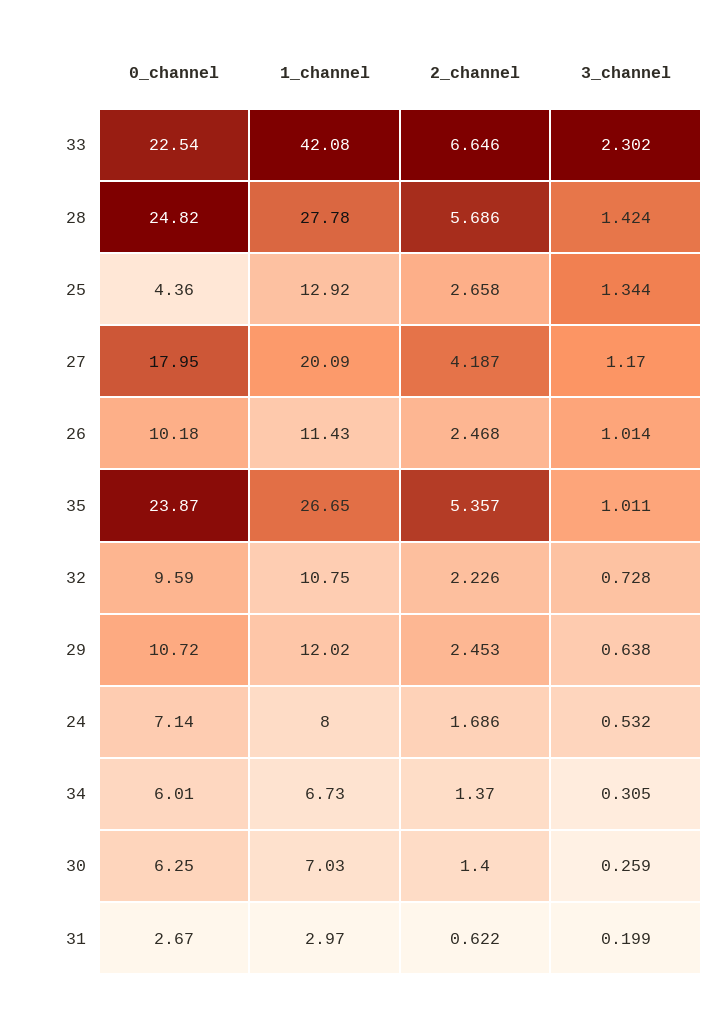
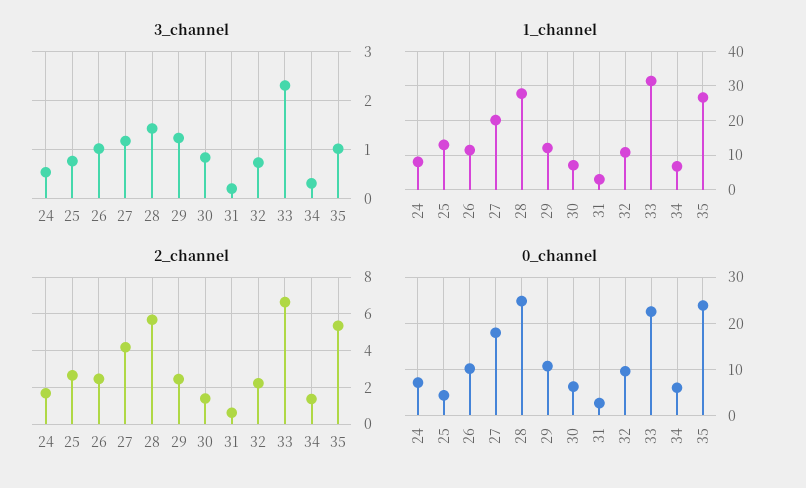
1_channel, 33: 42.08 -> 32
3_channel, 25: 1.344 -> 0.8
3_channel, 29: 0.638 -> 1.2
3_channel, 30: 0.259 -> 0.8

